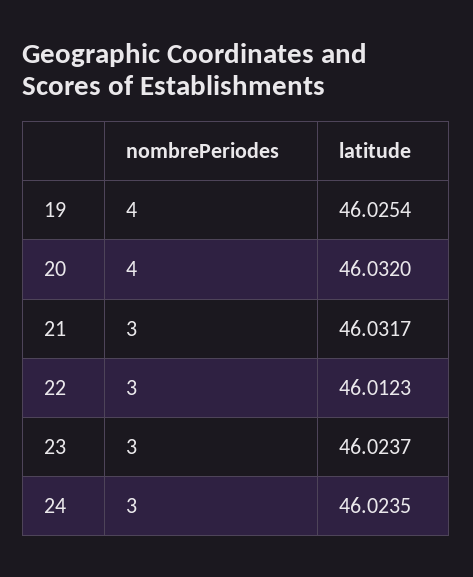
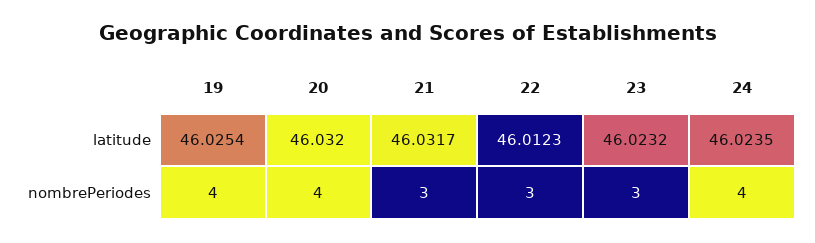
latitude, 23: 46.0237 -> 46.0232
nombrePeriodes, 24: 3 -> 4

